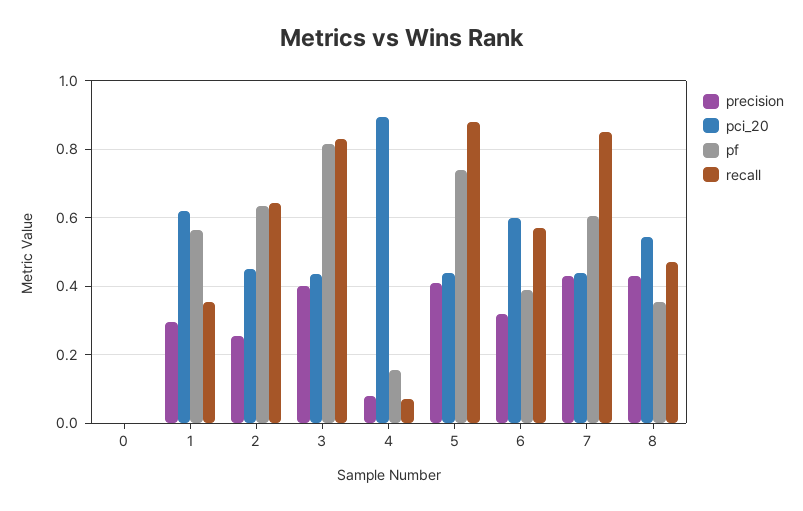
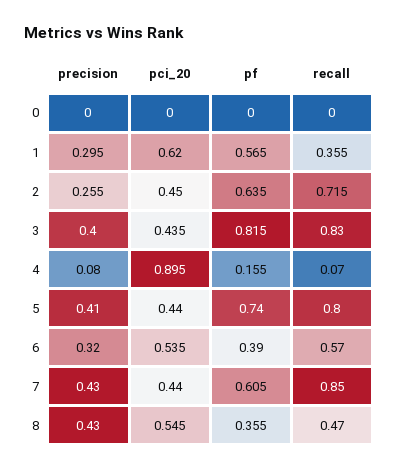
recall, 2: 0.64 -> 0.715
recall, 5: 0.88 -> 0.8
pci_20, 6: 0.6 -> 0.535

